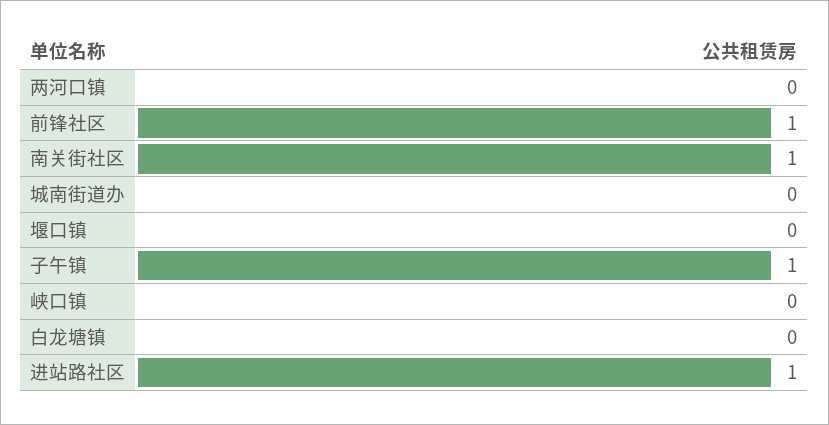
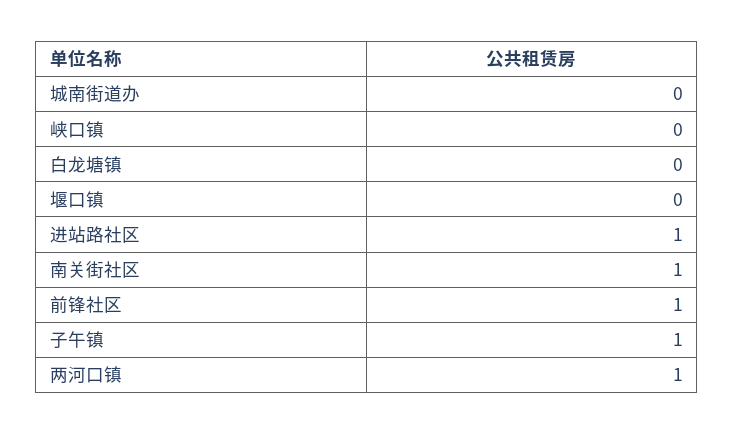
两河口镇: 0 -> 1

